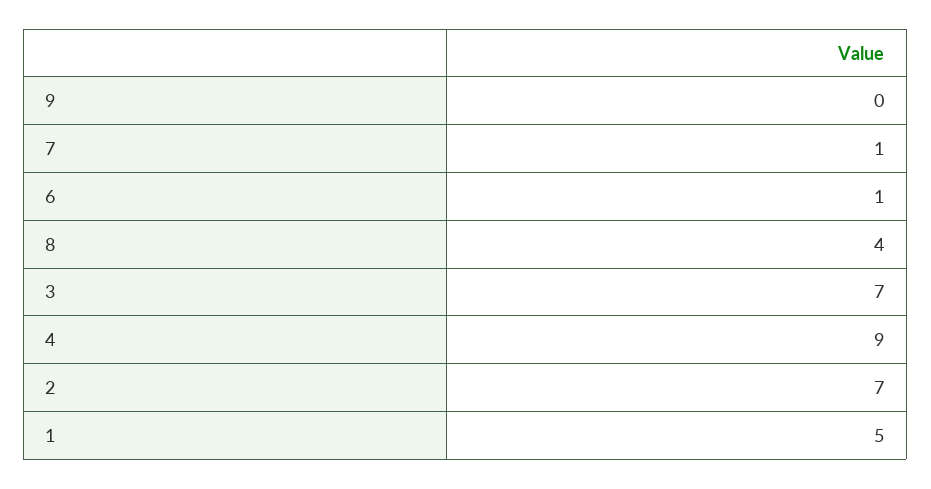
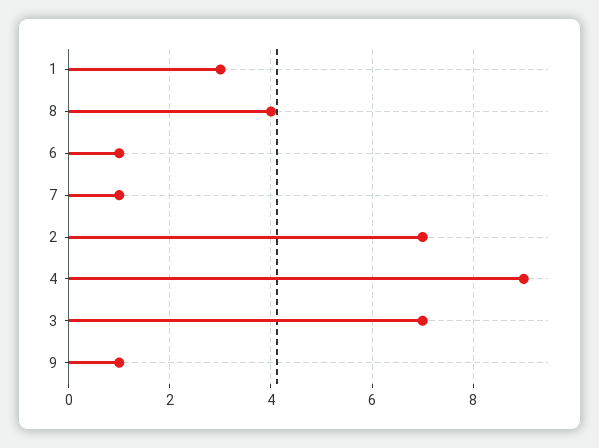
9: 0 -> 1
1: 5 -> 3

